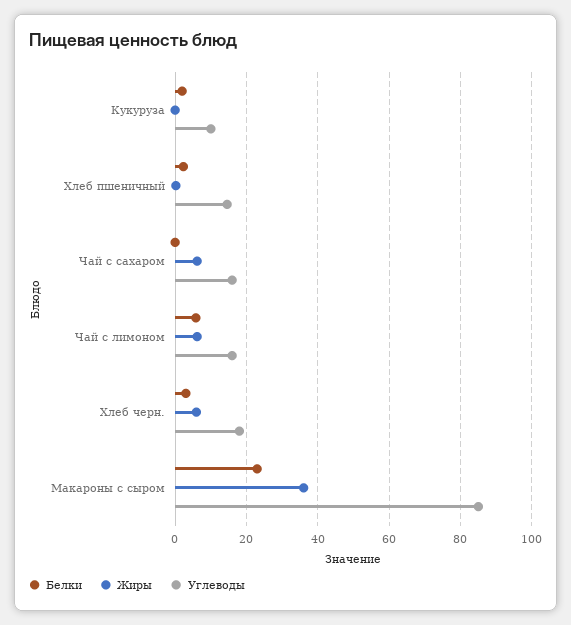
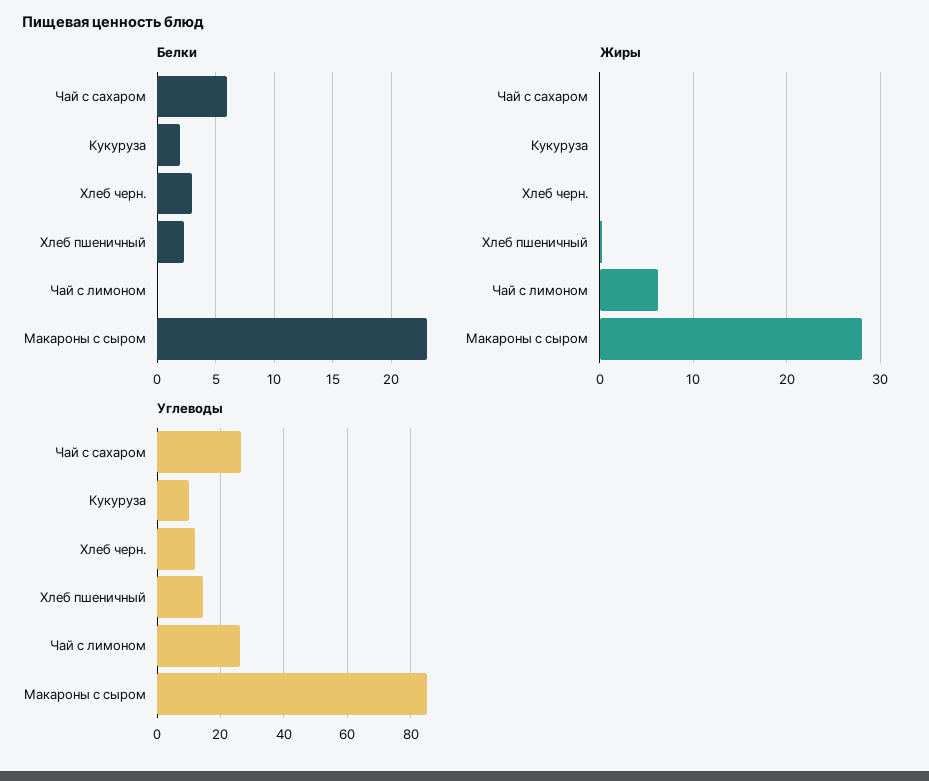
Белки, Чай с сахаром: 0 -> 6
Жиры, Чай с сахаром: 6 -> 0
Углеводы, Чай с сахаром: 16 -> 26
Белки, Чай с лимоном: 6 -> 0
Углеводы, Чай с лимоном: 16 -> 26
Жиры, Хлеб черн.: 6 -> 0
Углеводы, Хлеб черн.: 18 -> 12
Жиры, Макароны с сыром: 36 -> 28

